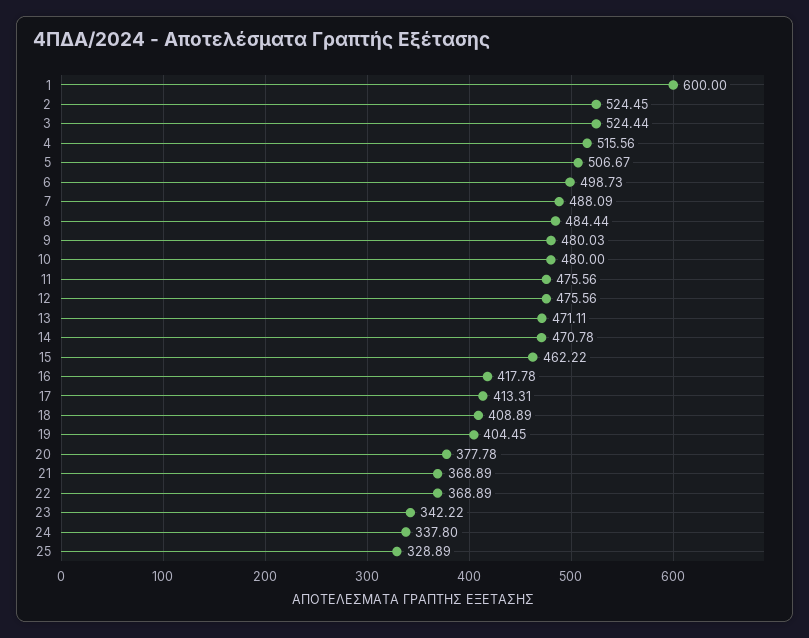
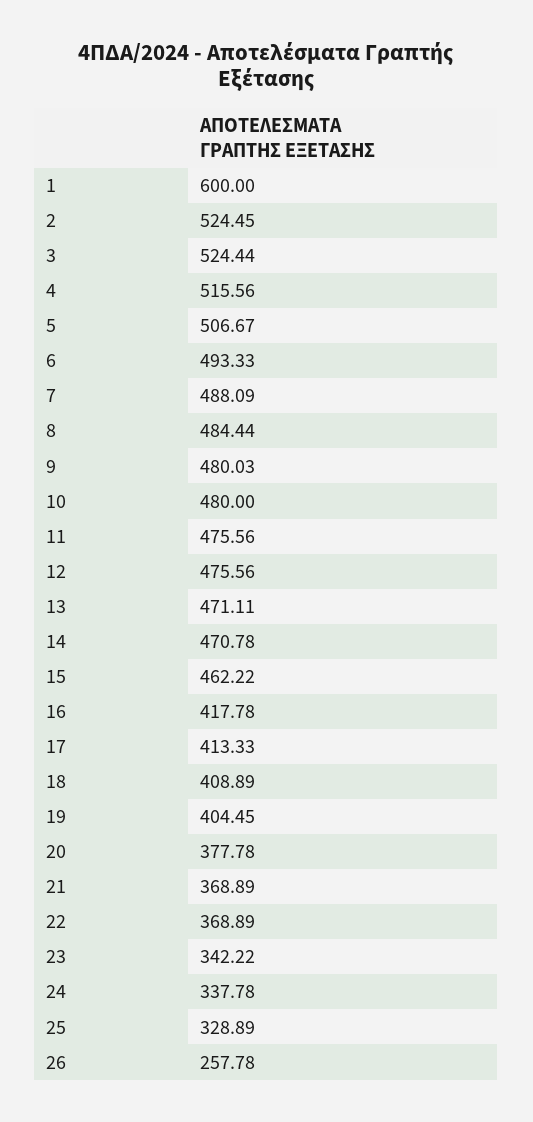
6: 498.73 -> 493.33
17: 413.31 -> 413.33
24: 337.8 -> 337.78
26: none -> 257.78

